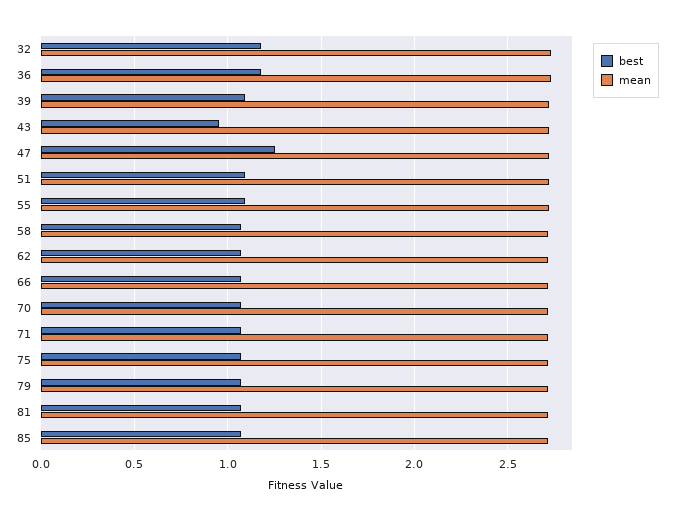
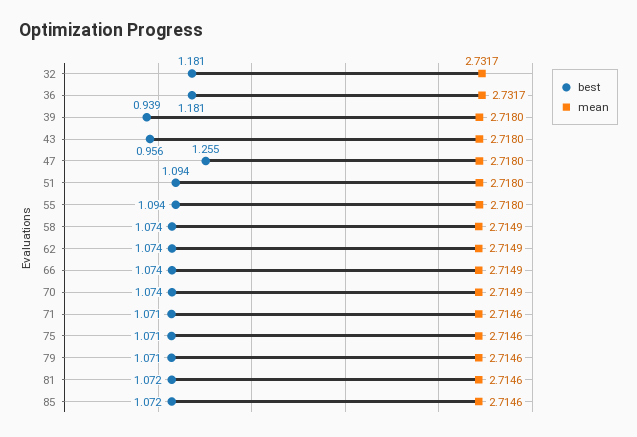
best, 39: 1.1 -> 0.939

